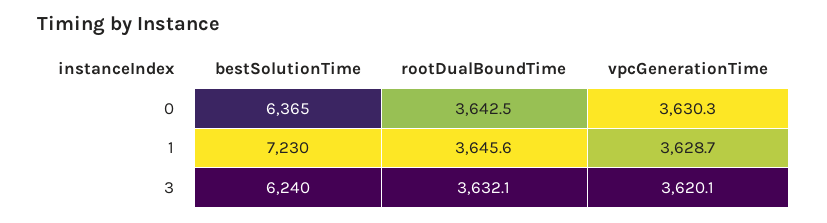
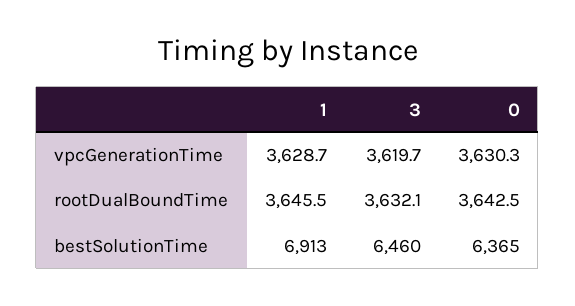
bestSolutionTime, 1: 7230 -> 6913
rootDualBoundTime, 1: 3645.6 -> 3645.5
bestSolutionTime, 3: 6240 -> 6460
vpcGenerationTime, 3: 3620.1 -> 3619.7

